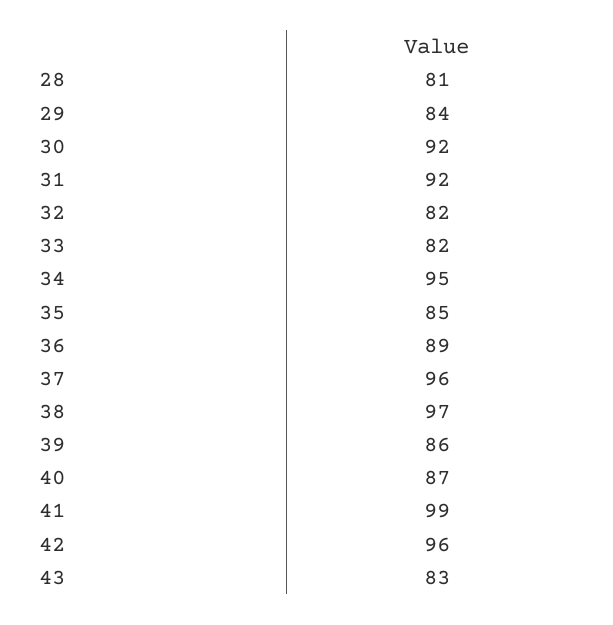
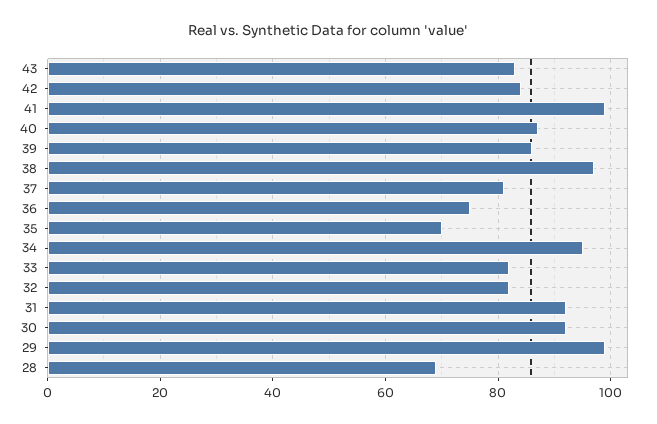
28: 81 -> 70
29: 84 -> 100
35: 85 -> 70
36: 89 -> 75
37: 96 -> 80
42: 96 -> 85

